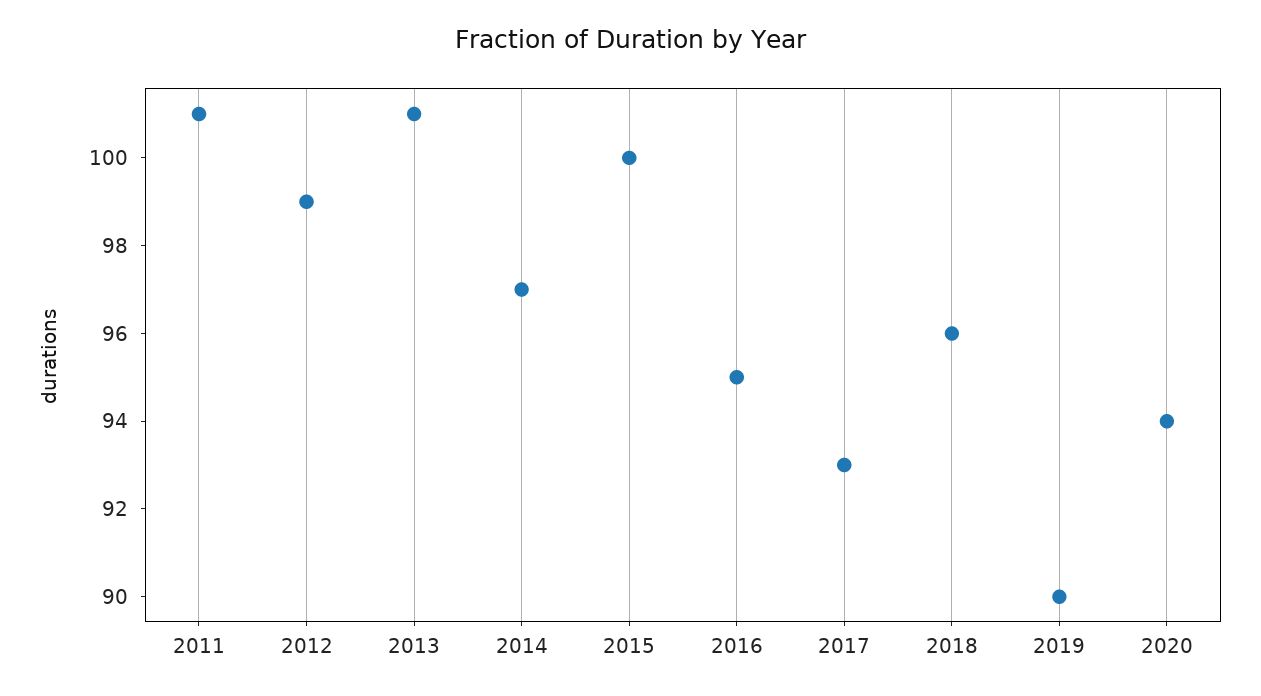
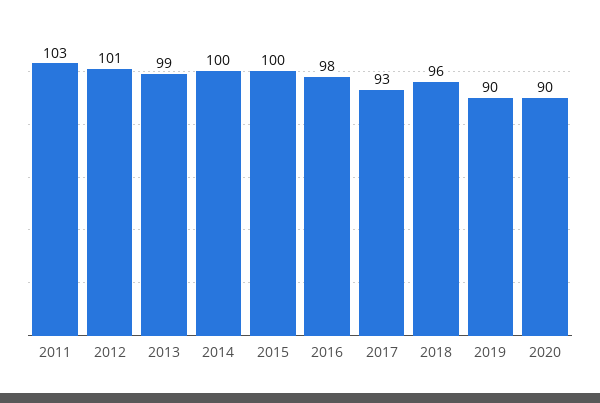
2011: 101 -> 103
2012: 99 -> 101
2013: 101 -> 99
2014: 97 -> 100
2016: 95 -> 98
2020: 94 -> 90

